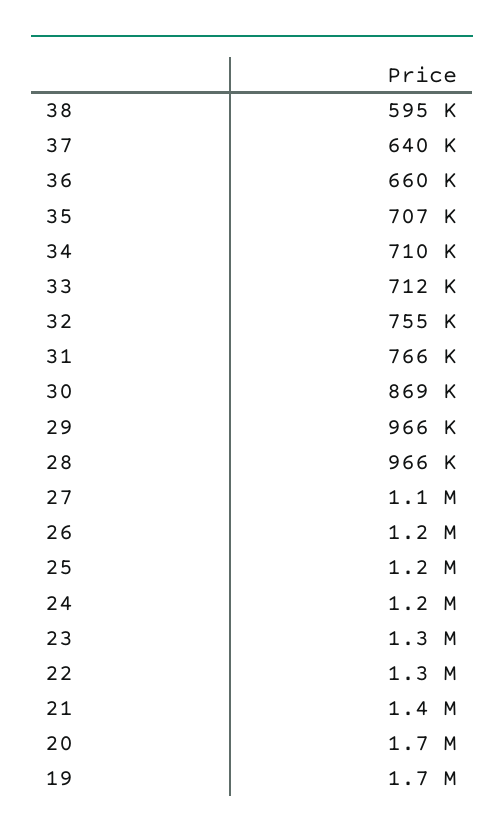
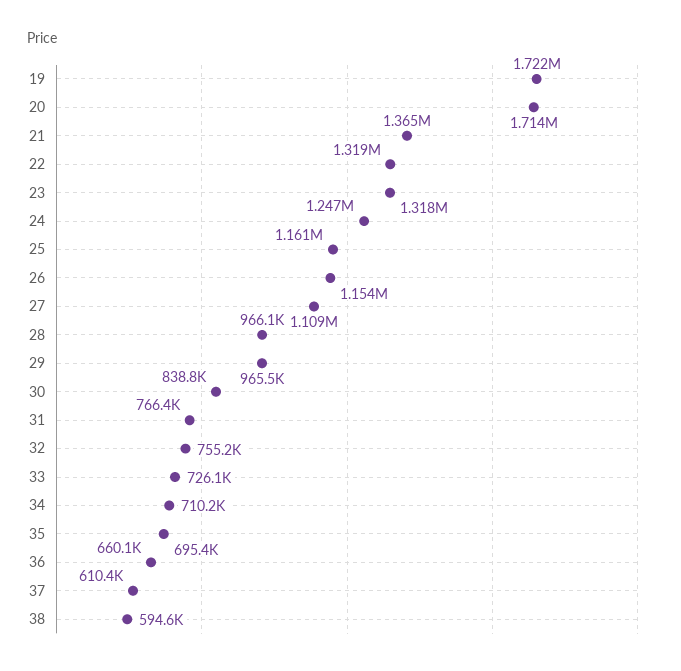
37: 640000 -> 610400
35: 707000 -> 695400
33: 712000 -> 726100
30: 869000 -> 838800

